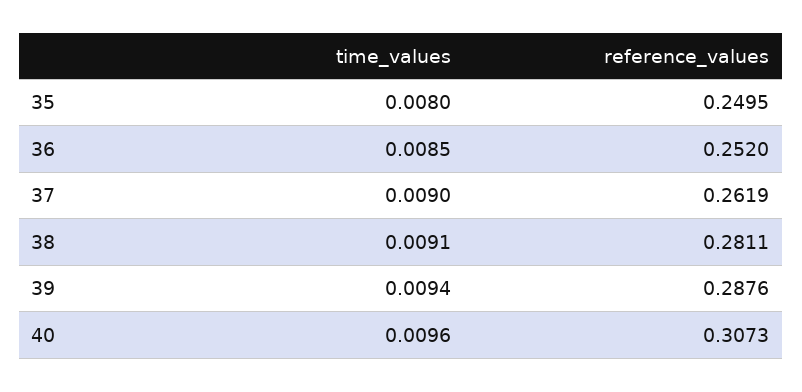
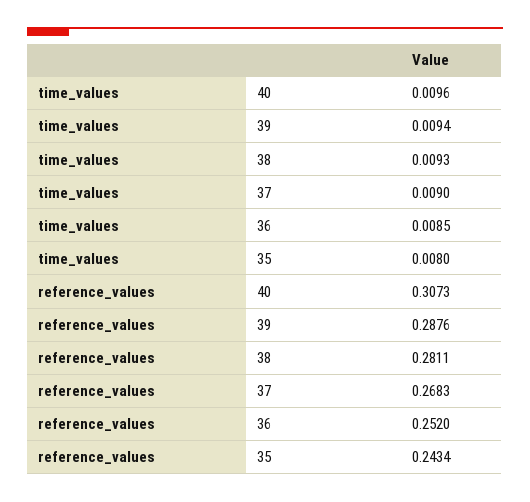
reference_values, 35: 0.2495 -> 0.2434
reference_values, 37: 0.2619 -> 0.2683
time_values, 38: 0.0091 -> 0.0093

